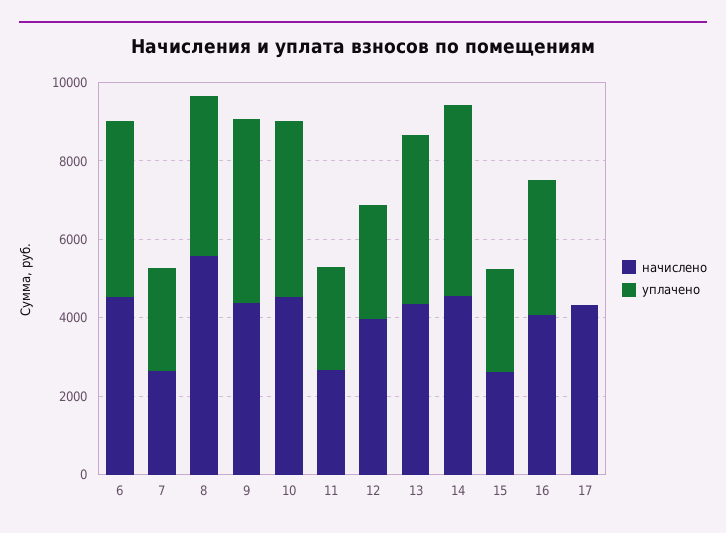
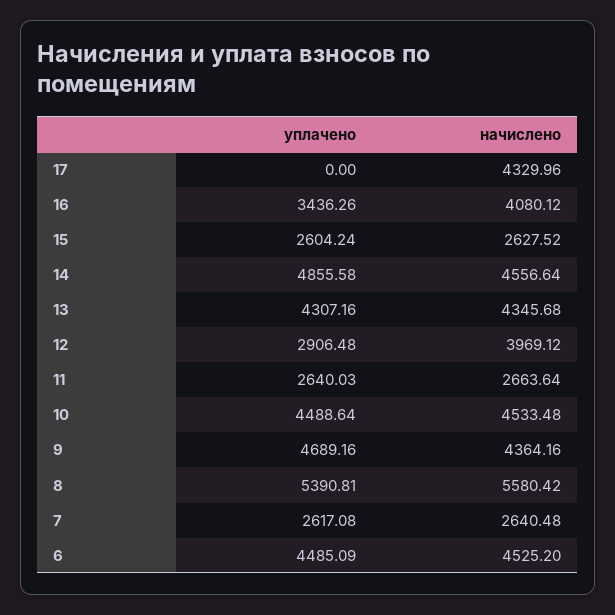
уплачено, 8: 4000 -> 5390.81

